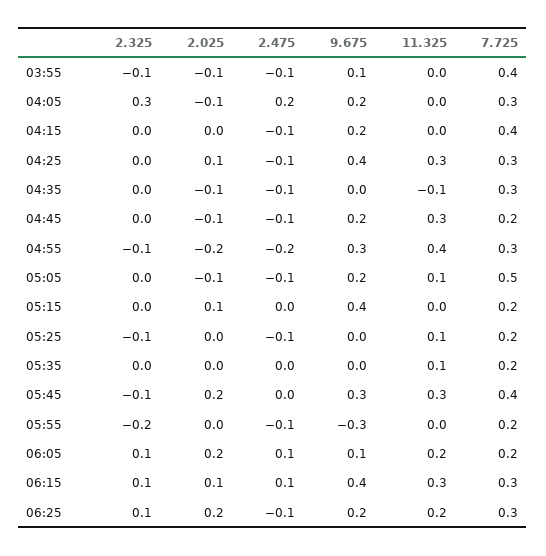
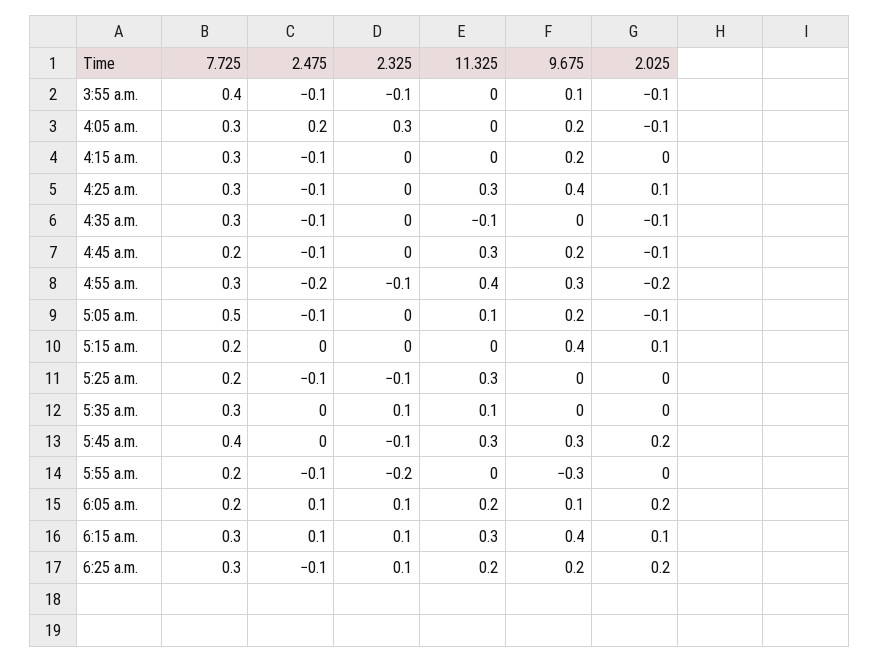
7.725, 04:15: 0.4 -> 0.3
11.325, 05:25: 0.1 -> 0.3
2.325, 05:35: 0 -> 0.1
7.725, 05:35: 0.2 -> 0.3

